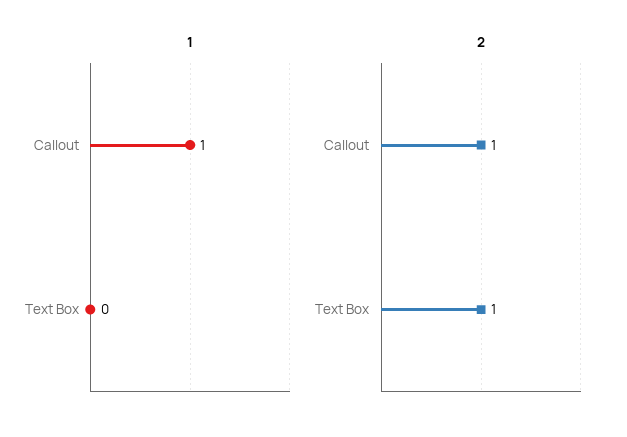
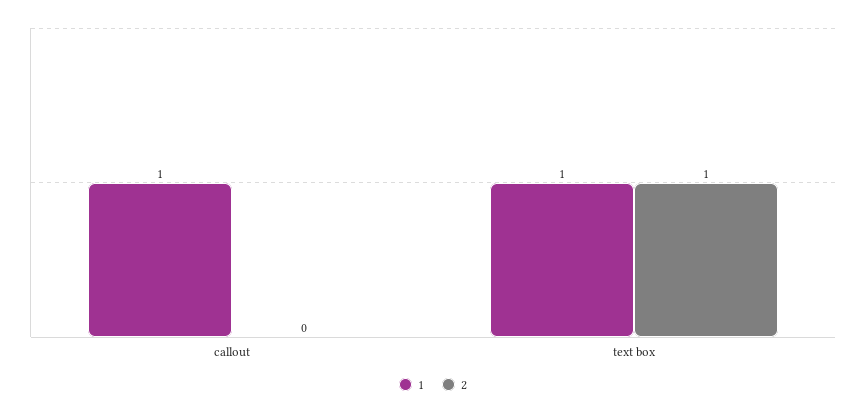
1, Text Box: 0 -> 1
2, Callout: 1 -> 0

